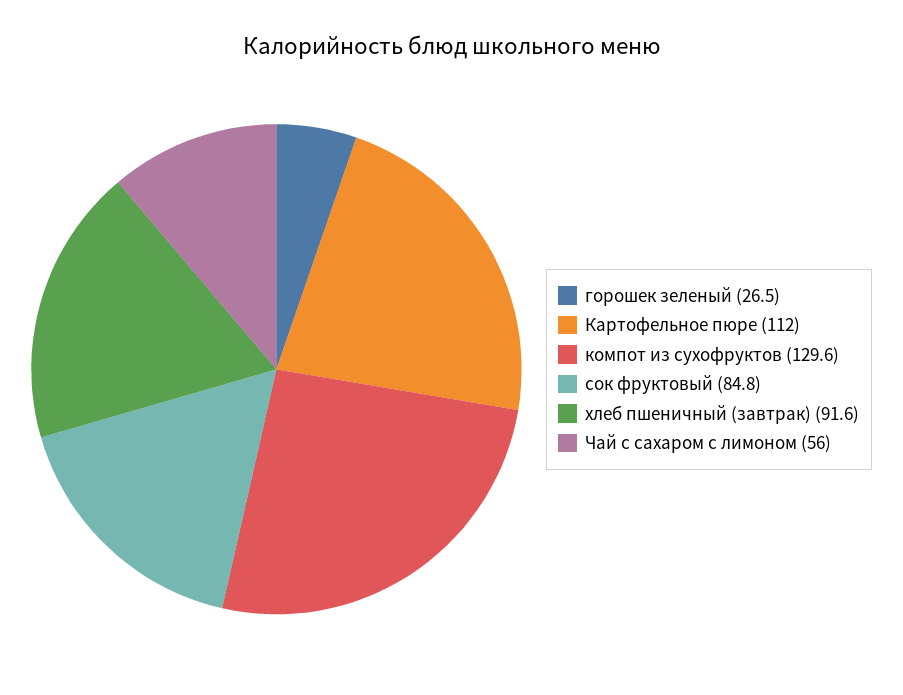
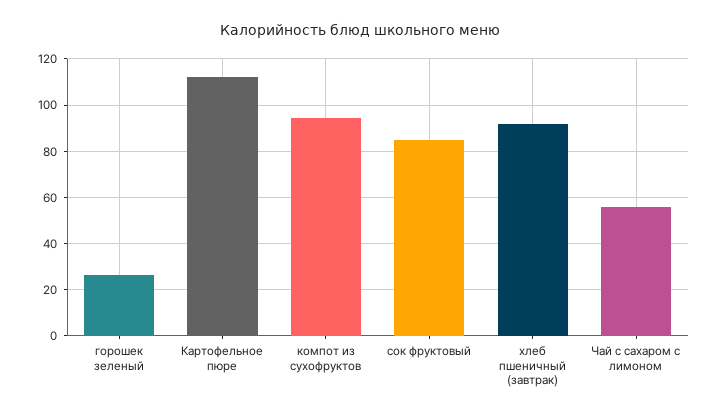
компот из сухофруктов: 129.6 -> 95

